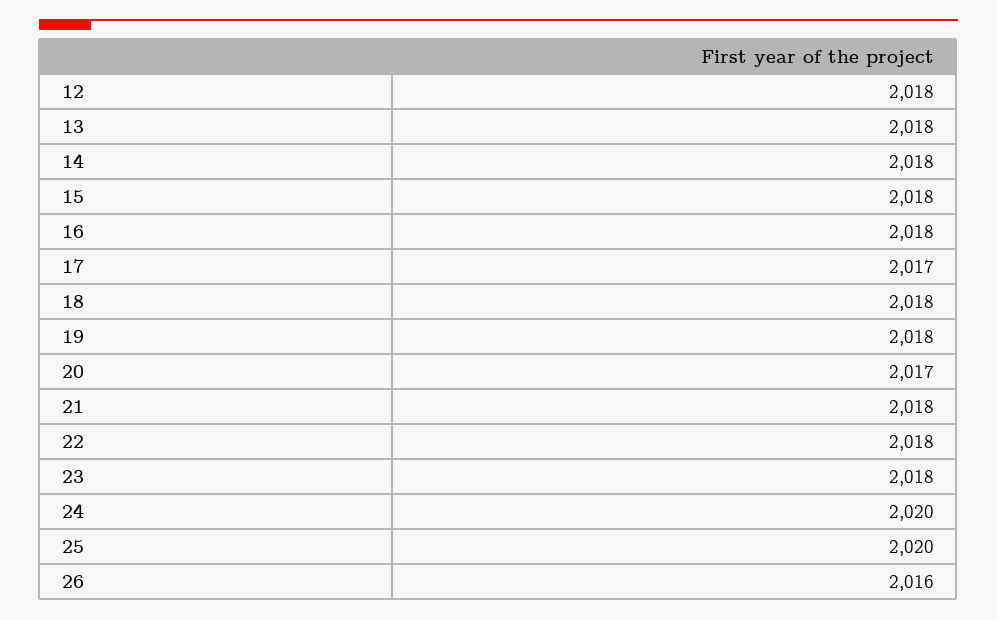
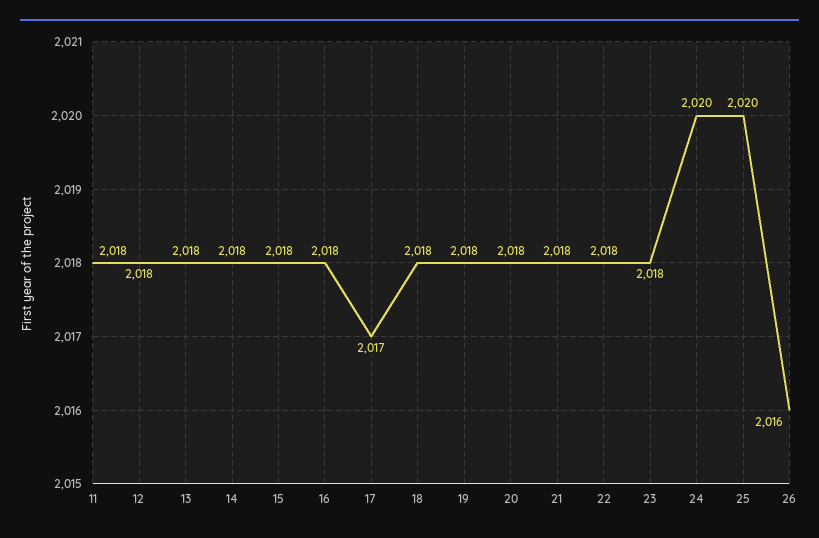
20: 2017 -> 2018
11: none -> 2018

